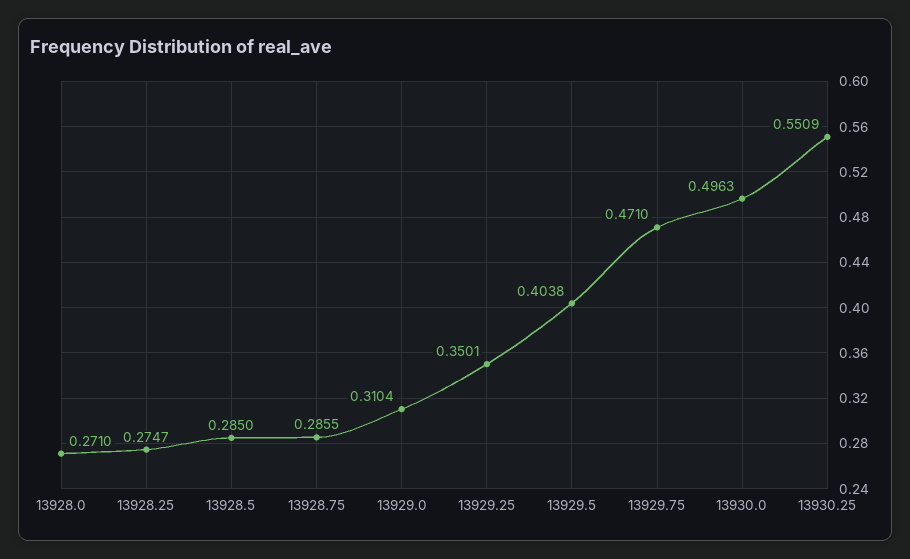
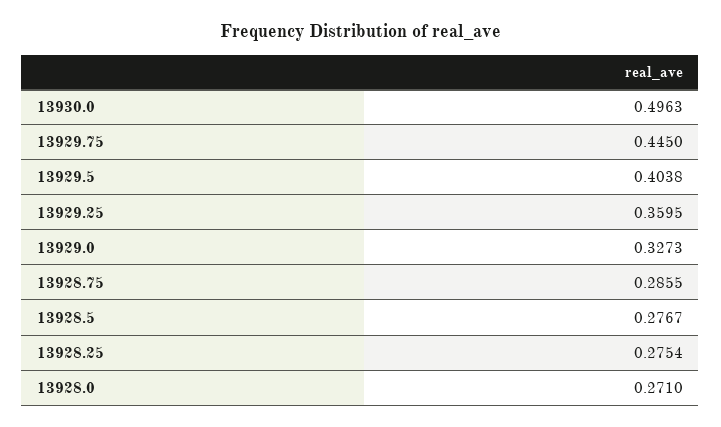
13928.25: 0.2747 -> 0.2754
13928.5: 0.285 -> 0.2767
13929.0: 0.3104 -> 0.3273
13929.25: 0.3501 -> 0.3595
13929.75: 0.471 -> 0.445
13930.25: 0.5509 -> none

